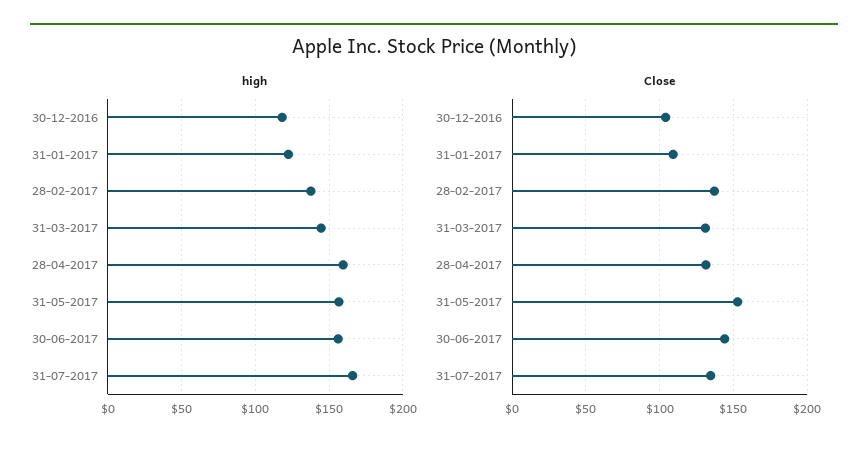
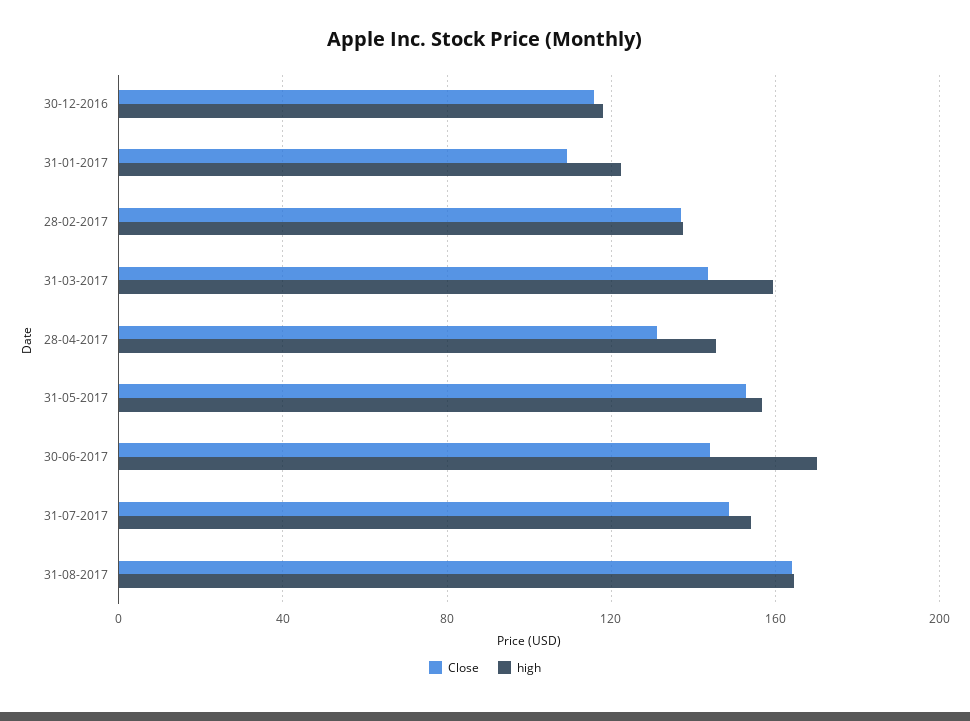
high, 31-03-2017: 145 -> 160
high, 28-04-2017: 160 -> 145
high, 30-06-2017: 155 -> 170
high, 31-07-2017: 165 -> 155
Close, 30-12-2016: 105 -> 115
Close, 31-03-2017: 130 -> 145
Close, 31-07-2017: 135 -> 150
Close, 31-08-2017: none -> 165
high, 31-08-2017: none -> 165

